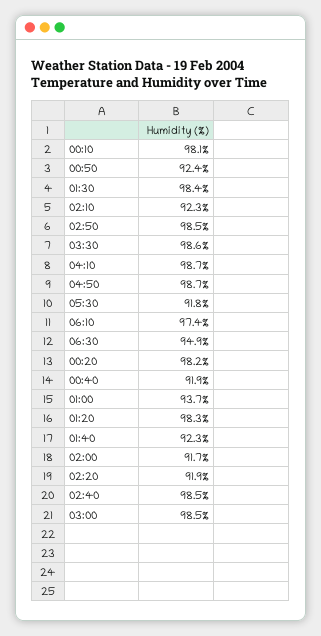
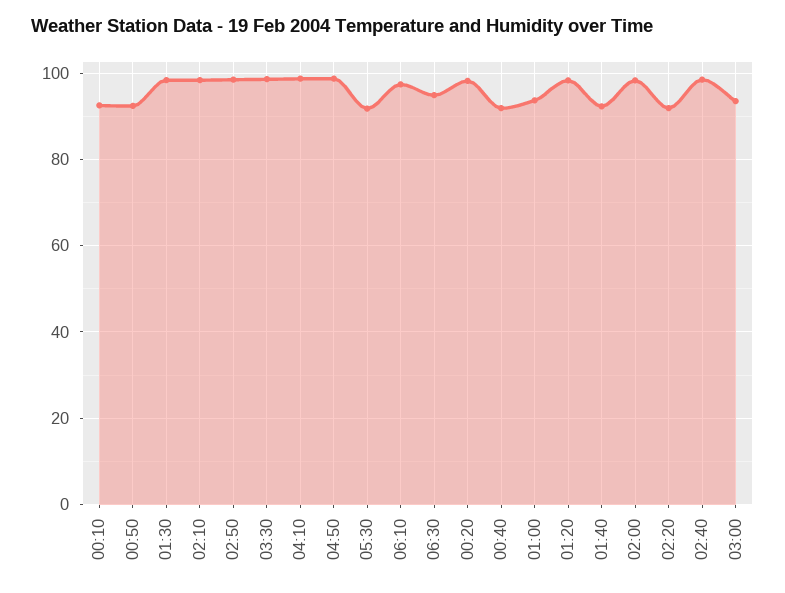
00:10: 98.1 -> 92
02:10: 92.3 -> 98
02:00: 91.7 -> 98
03:00: 98.5 -> 94

